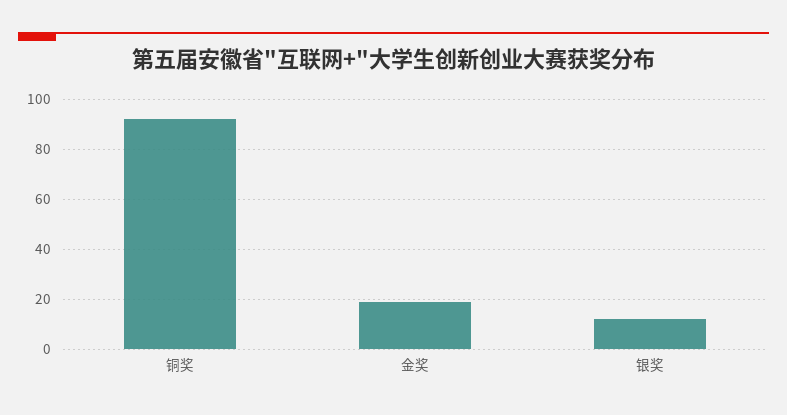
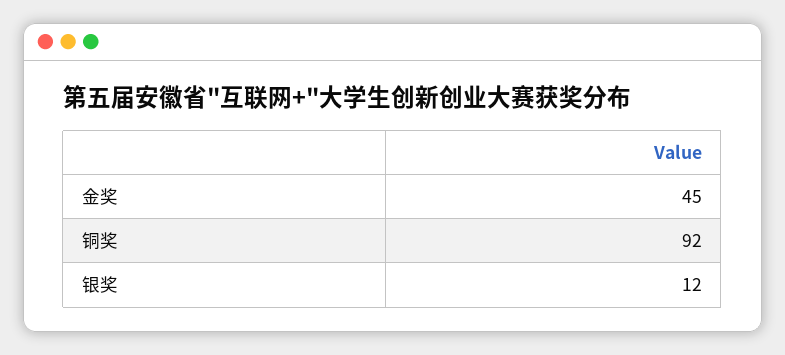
金奖: 20 -> 45

